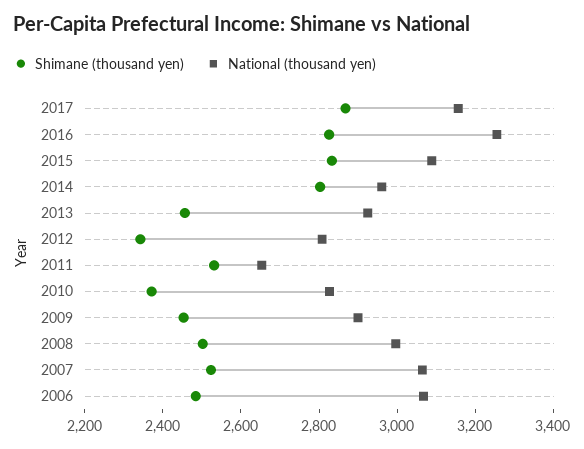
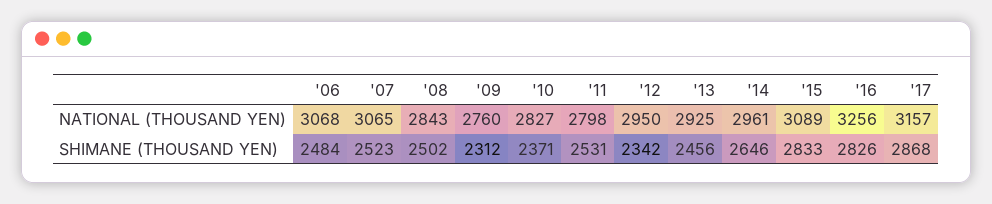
Shimane (thousand yen), 2014: 2800 -> 2646
National (thousand yen), 2012: 2800 -> 2950
National (thousand yen), 2011: 2650 -> 2798
Shimane (thousand yen), 2009: 2450 -> 2312
National (thousand yen), 2009: 2900 -> 2760
National (thousand yen), 2008: 3000 -> 2843

